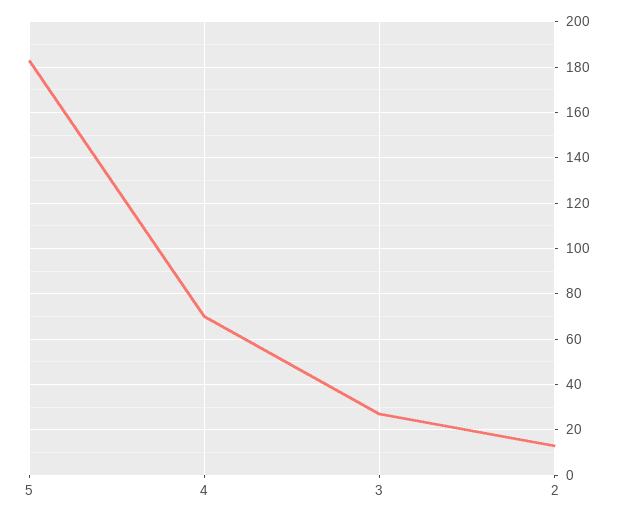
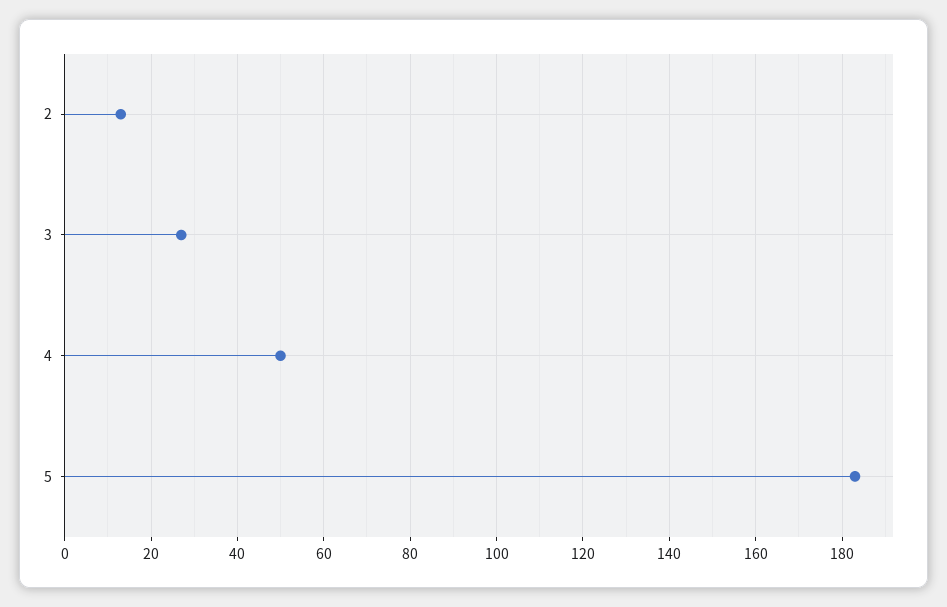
4: 70 -> 50

